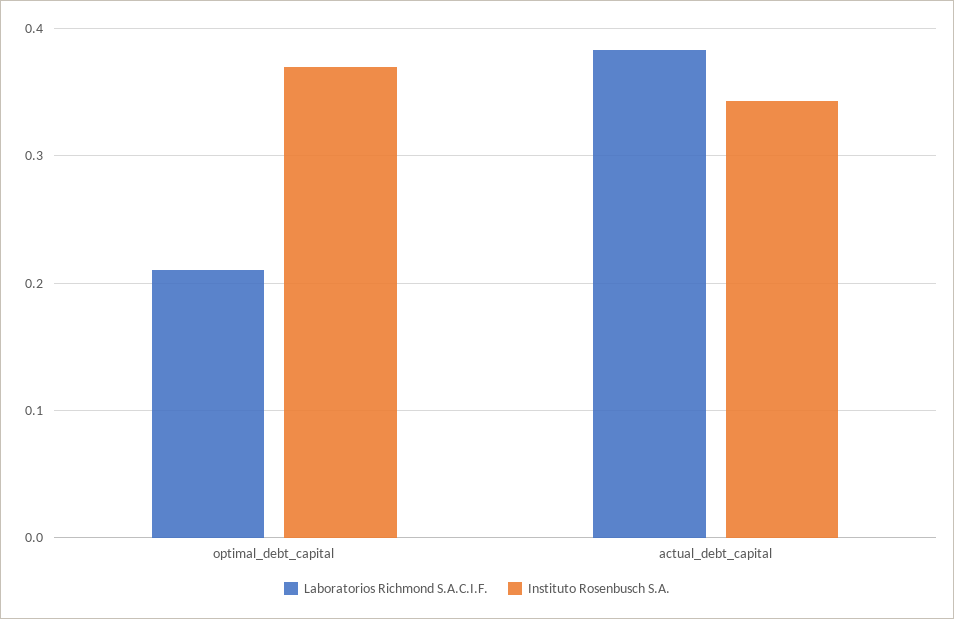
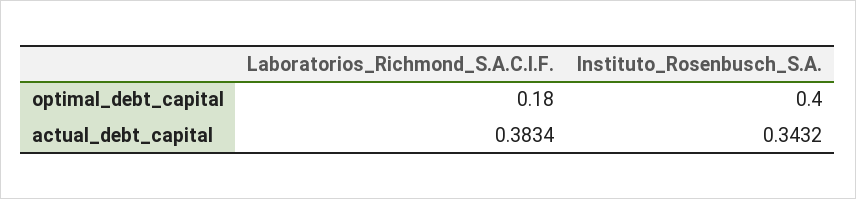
Laboratorios Richmond S.A.C.I.F., optimal_debt_capital: 0.21 -> 0.18
Instituto Rosenbusch S.A., optimal_debt_capital: 0.37 -> 0.4

